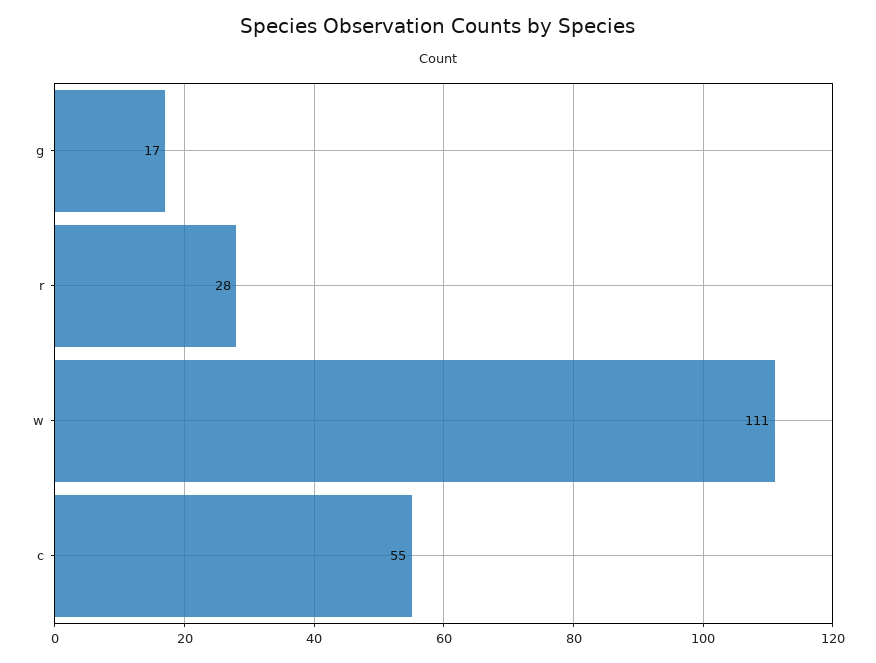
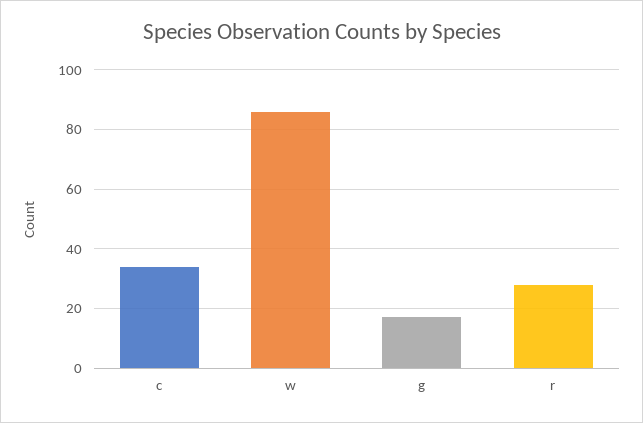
w: 111 -> 85
c: 55 -> 35

